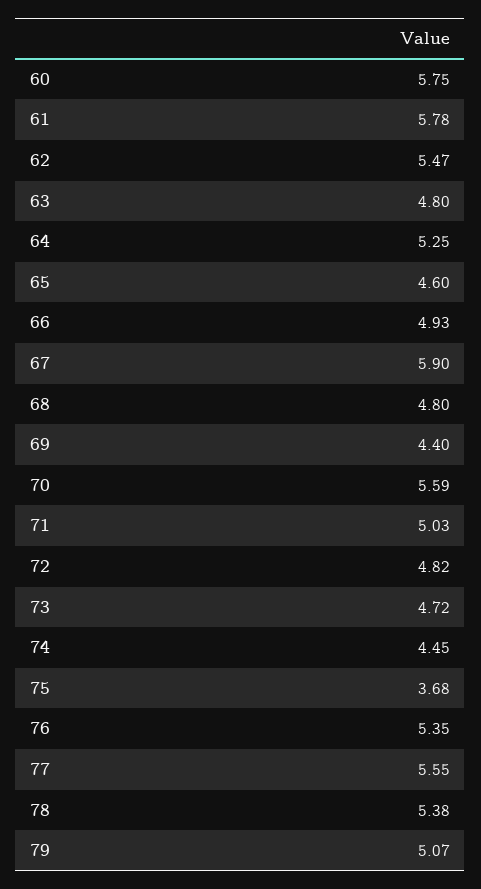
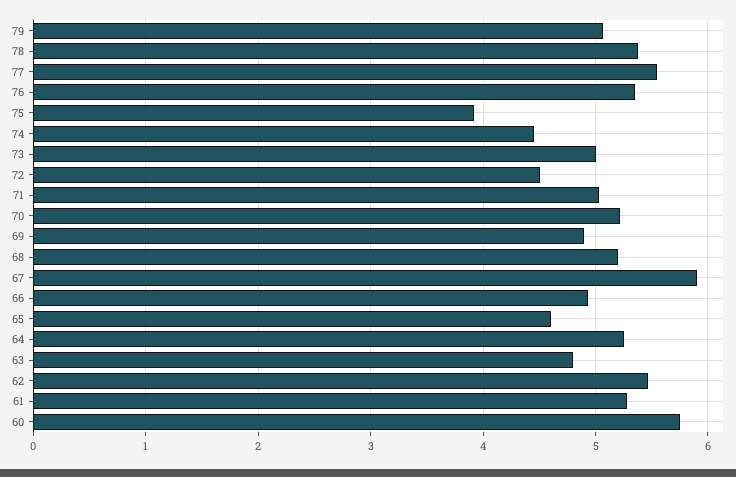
61: 5.78 -> 5.3
68: 4.8 -> 5.2
69: 4.4 -> 4.9
70: 5.59 -> 5.2
72: 4.82 -> 4.5
73: 4.72 -> 5
75: 3.68 -> 3.9

